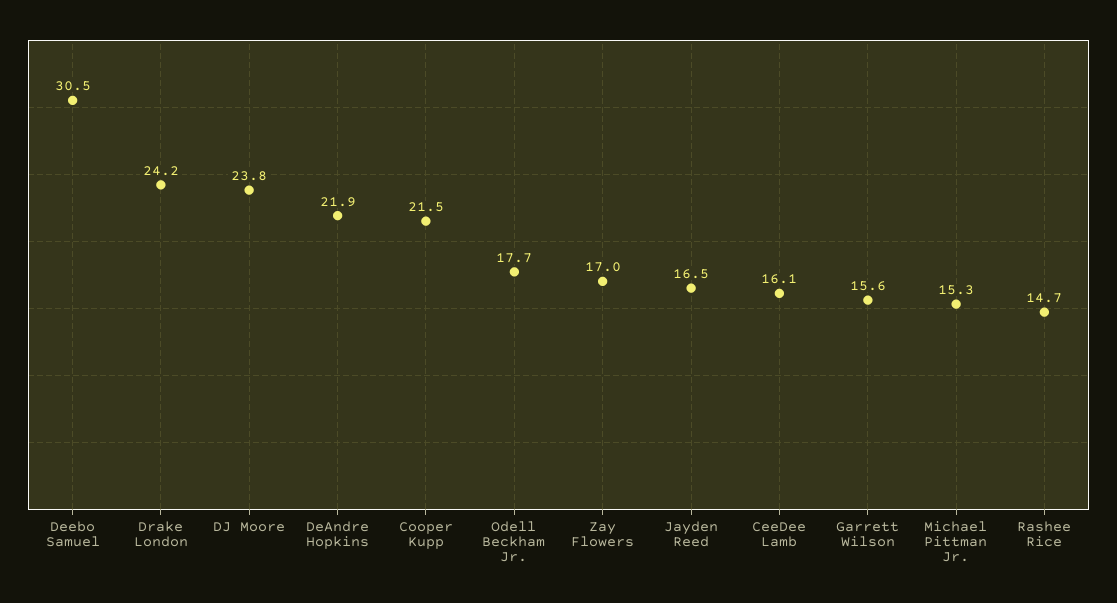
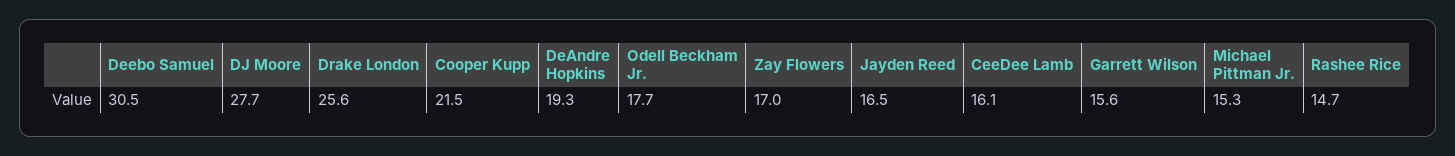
Drake London: 24.2 -> 25.6
DJ Moore: 23.8 -> 27.7
DeAndre Hopkins: 21.9 -> 19.3

